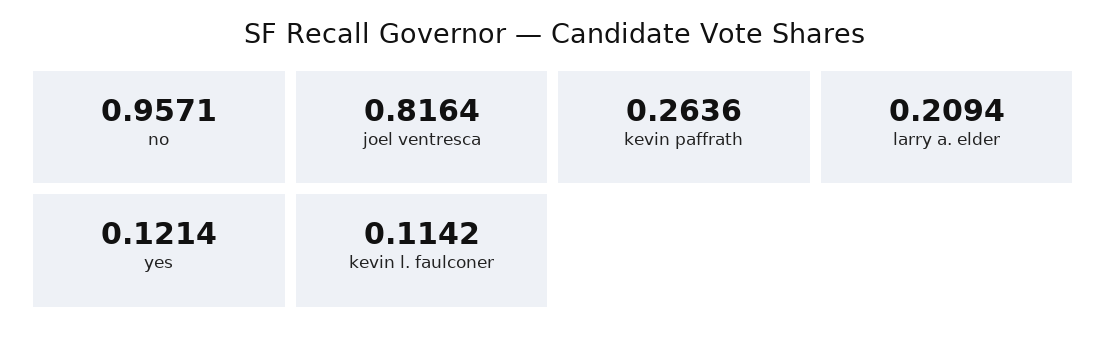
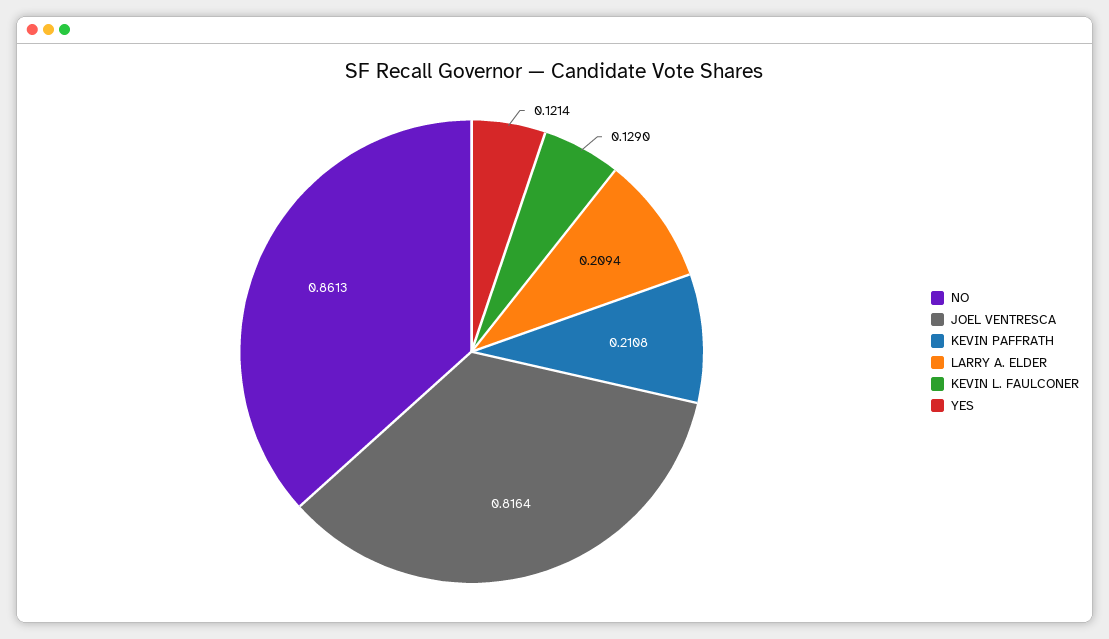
no: 0.9571 -> 0.8613
kevin paffrath: 0.2636 -> 0.2108
kevin l. faulconer: 0.1142 -> 0.129

